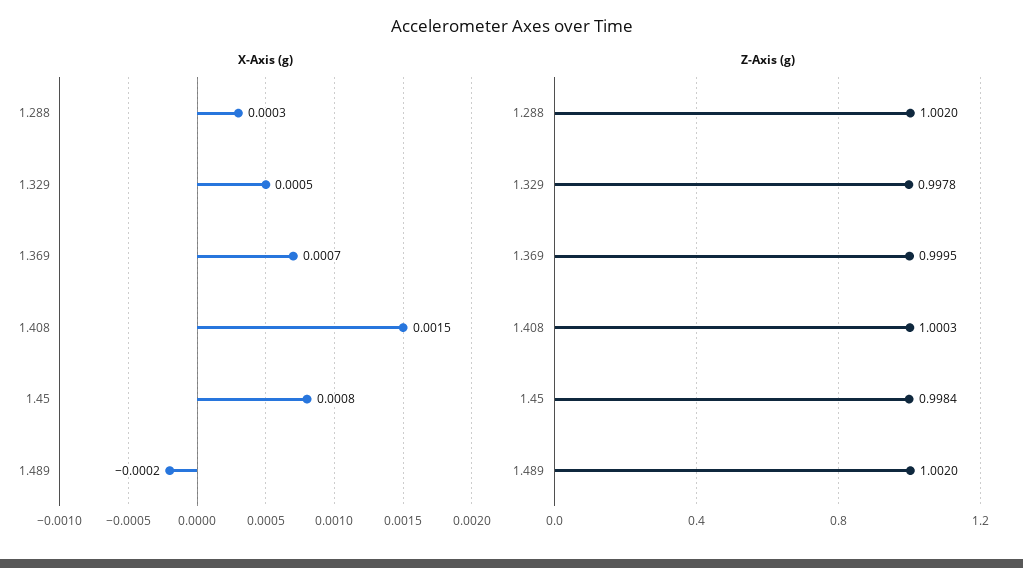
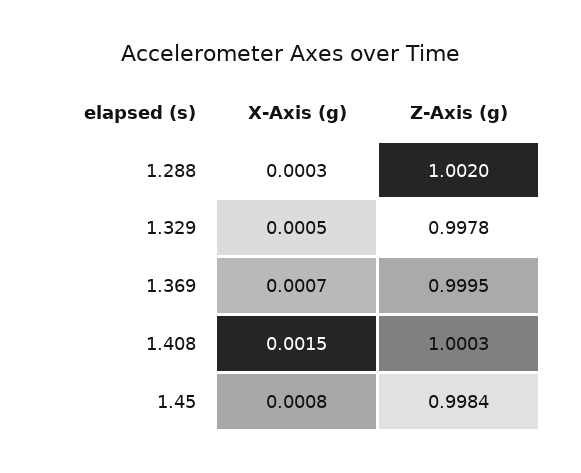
X-Axis (g), 1.489: -0.0002 -> none
Z-Axis (g), 1.489: 1.002 -> none

